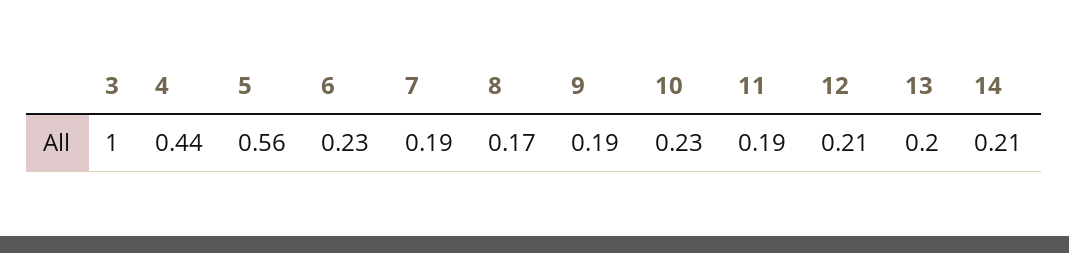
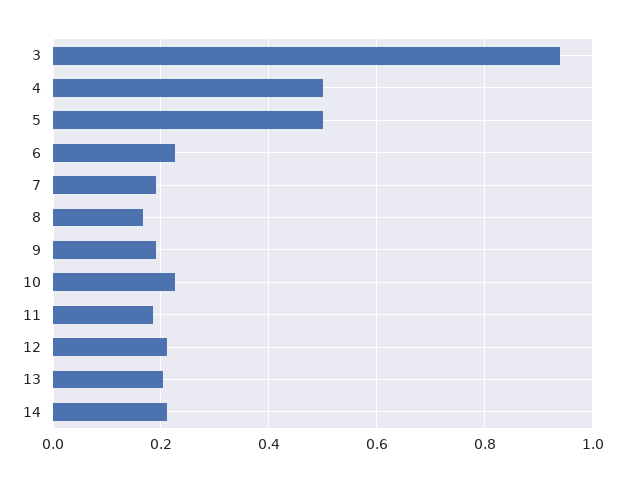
3: 1 -> 0.94
4: 0.44 -> 0.5
5: 0.56 -> 0.5

